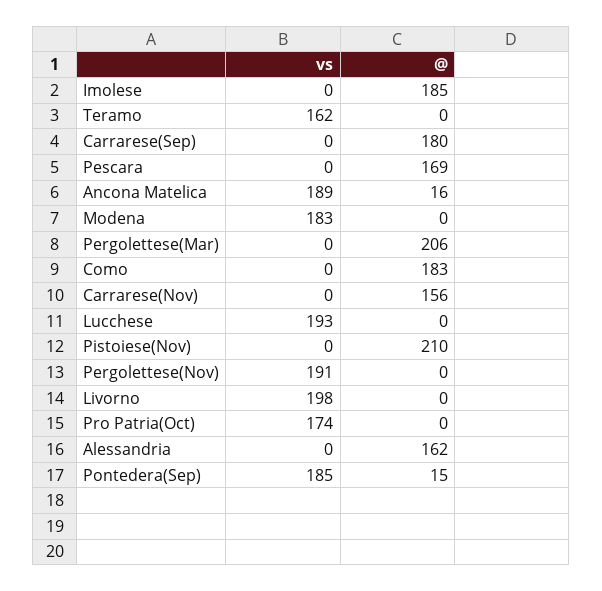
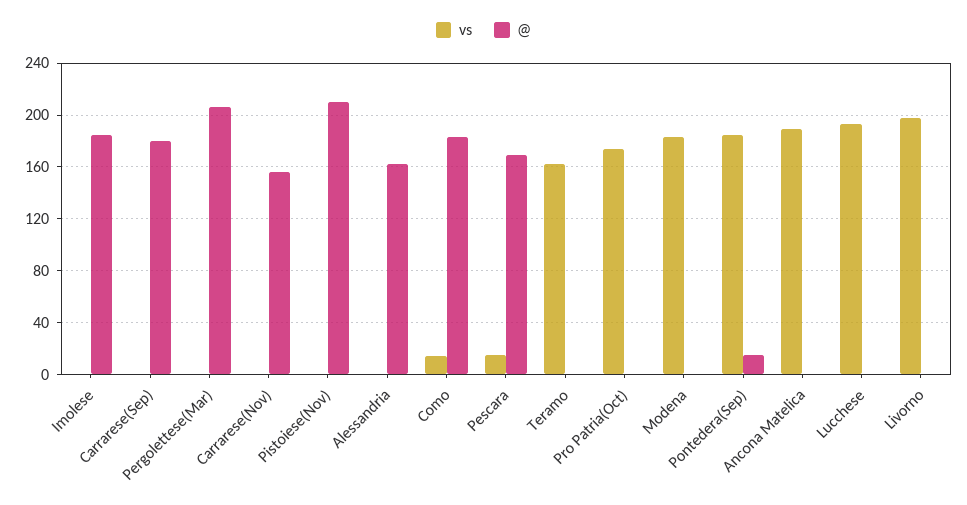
vs, Pescara: 0 -> 15
@, Ancona Matelica: 16 -> 0
vs, Como: 0 -> 15
vs, Pergolettese(Nov): 191 -> none
@, Pergolettese(Nov): 0 -> none

